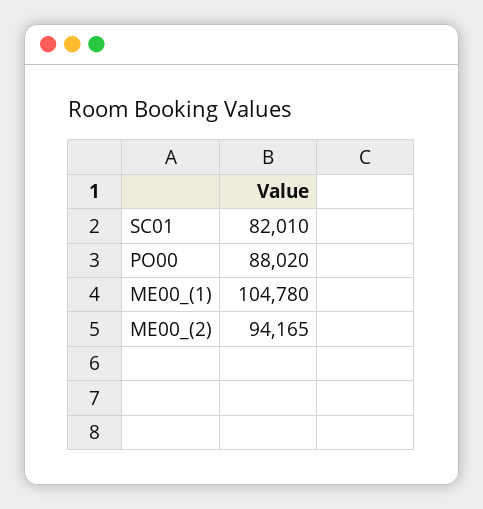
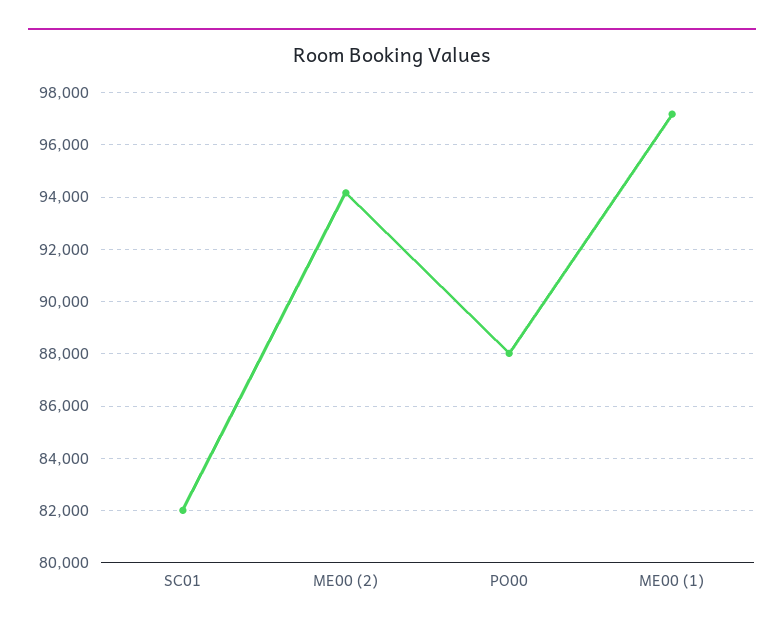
ME00_(1): 104780 -> 97250

